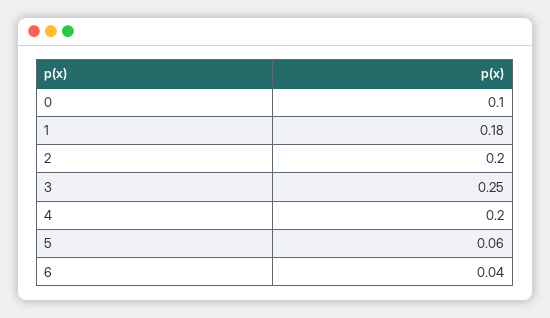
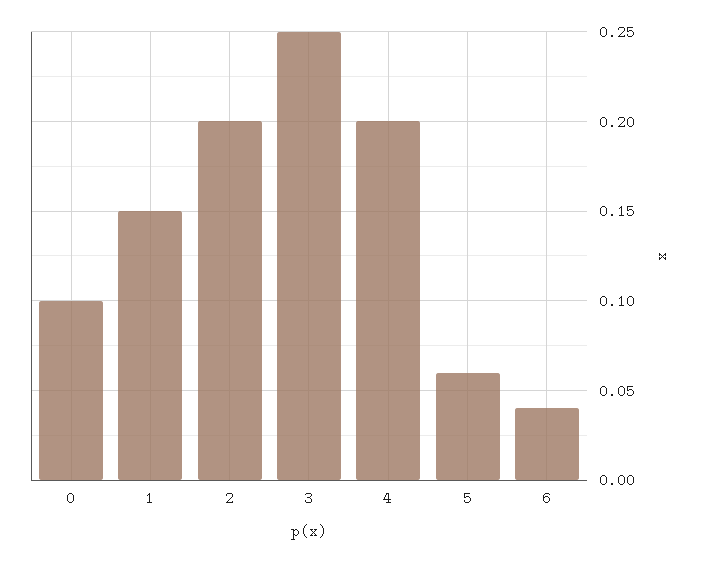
1: 0.18 -> 0.15

